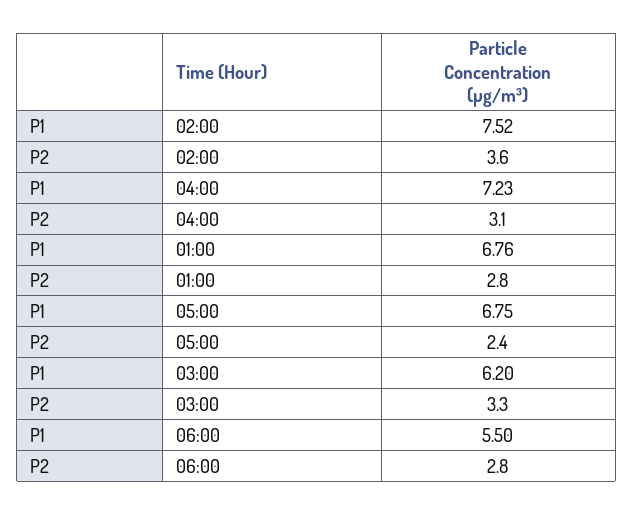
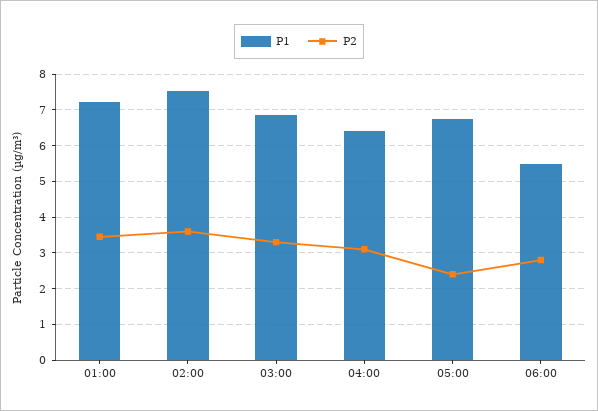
P1, 04:00: 7.23 -> 6.4
P1, 01:00: 6.76 -> 7.2
P2, 01:00: 2.8 -> 3.4
P1, 03:00: 6.2 -> 6.8

